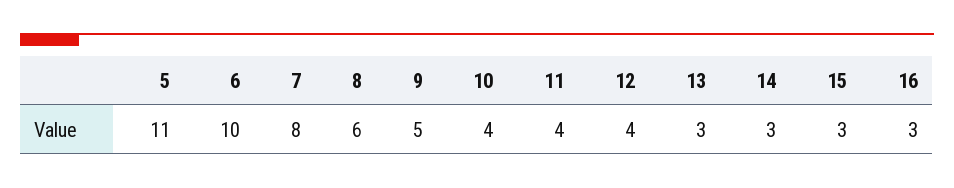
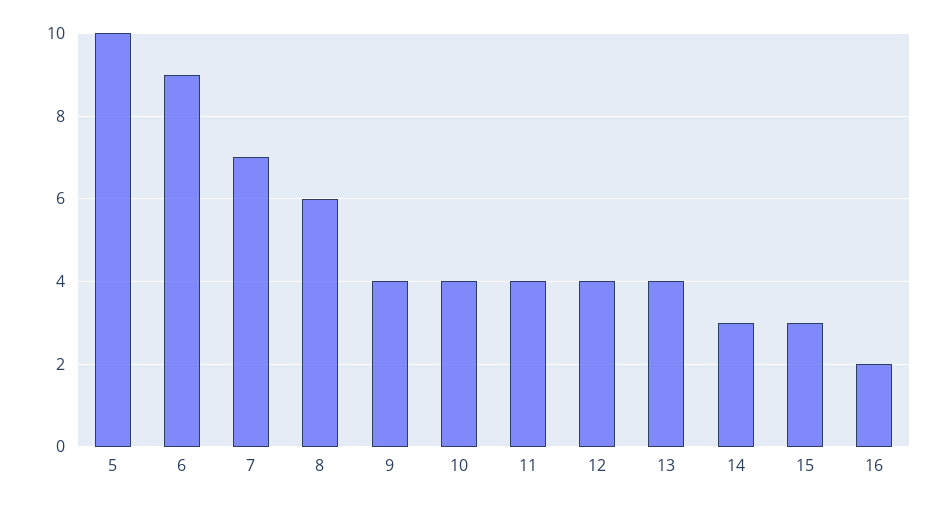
5: 11 -> 10
6: 10 -> 9
7: 8 -> 7
9: 5 -> 4
13: 3 -> 4
16: 3 -> 2

